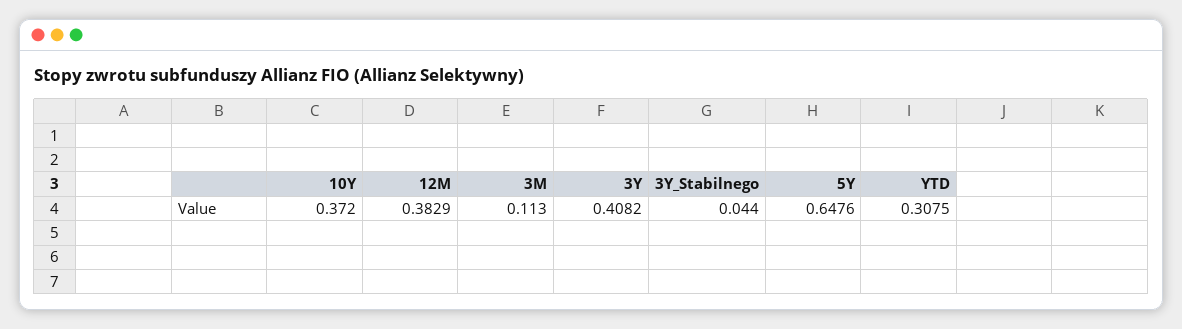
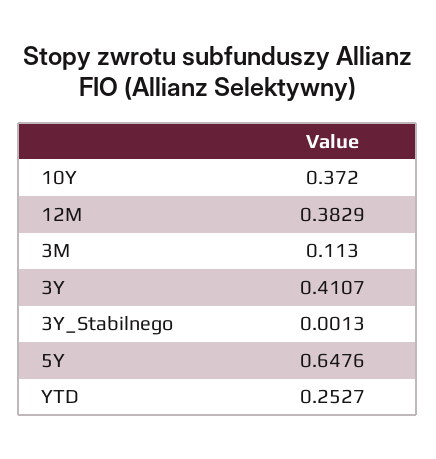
3Y: 0.4082 -> 0.4107
3Y_Stabilnego: 0.044 -> 0.0013
YTD: 0.3075 -> 0.2527

